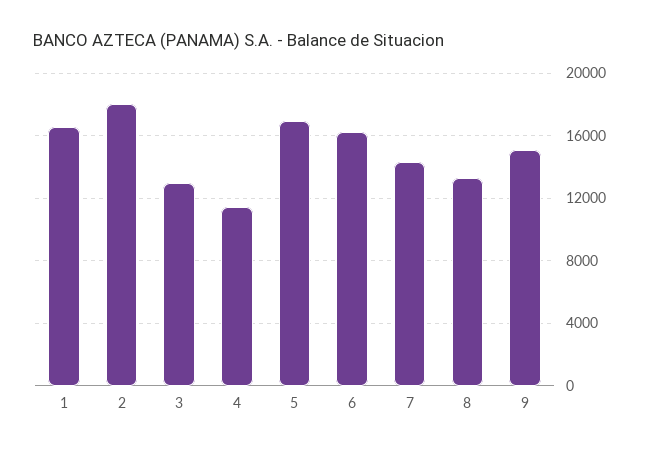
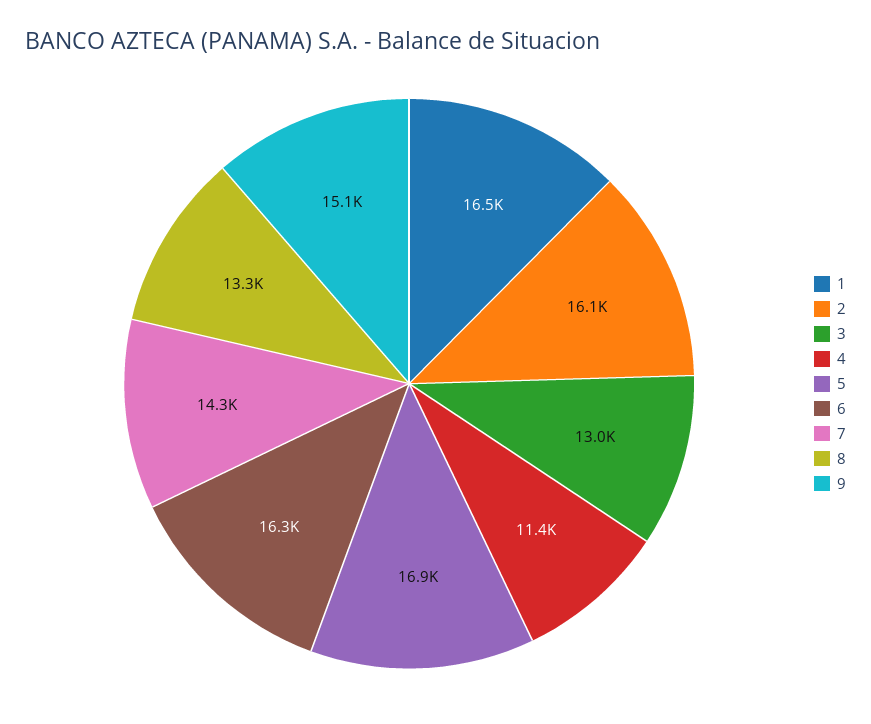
2: 18000 -> 16100

